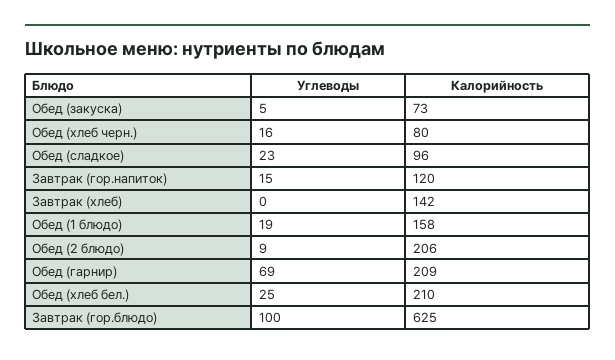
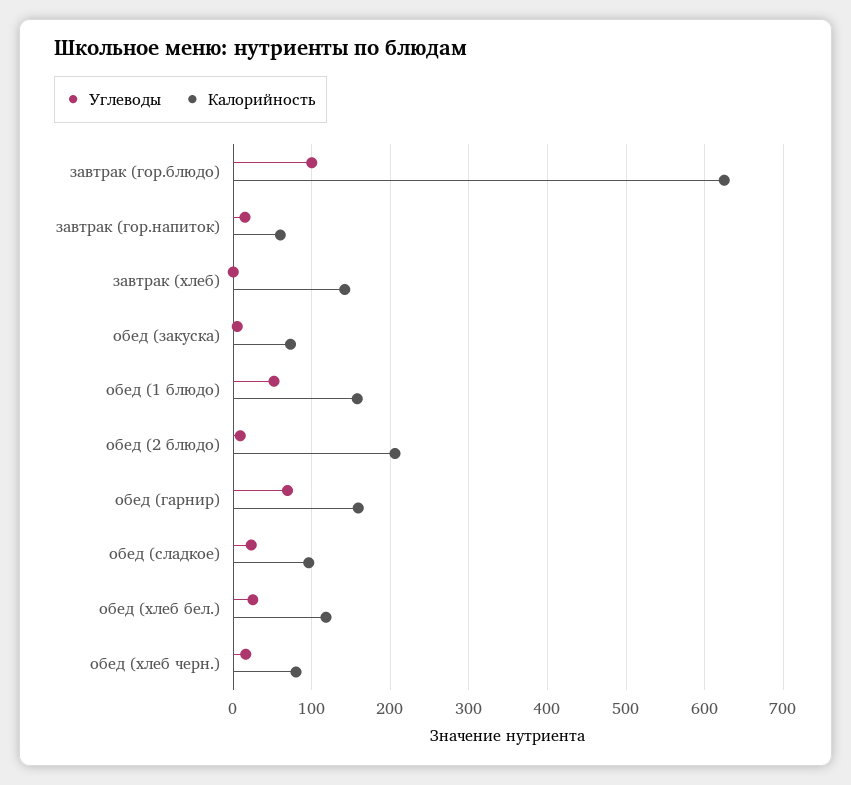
Калорийность, Завтрак (гор.напиток): 120 -> 60
Углеводы, Обед (1 блюдо): 19 -> 50
Калорийность, Обед (гарнир): 209 -> 160
Калорийность, Обед (хлеб бел.): 210 -> 120

